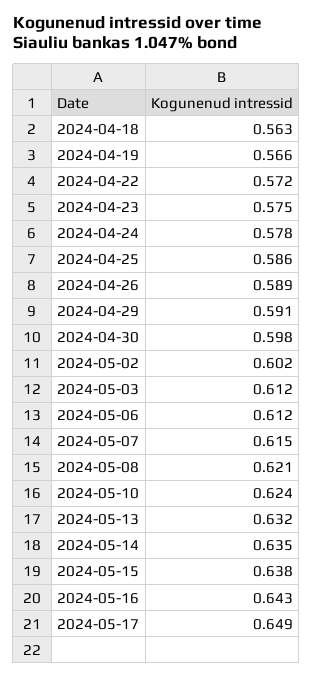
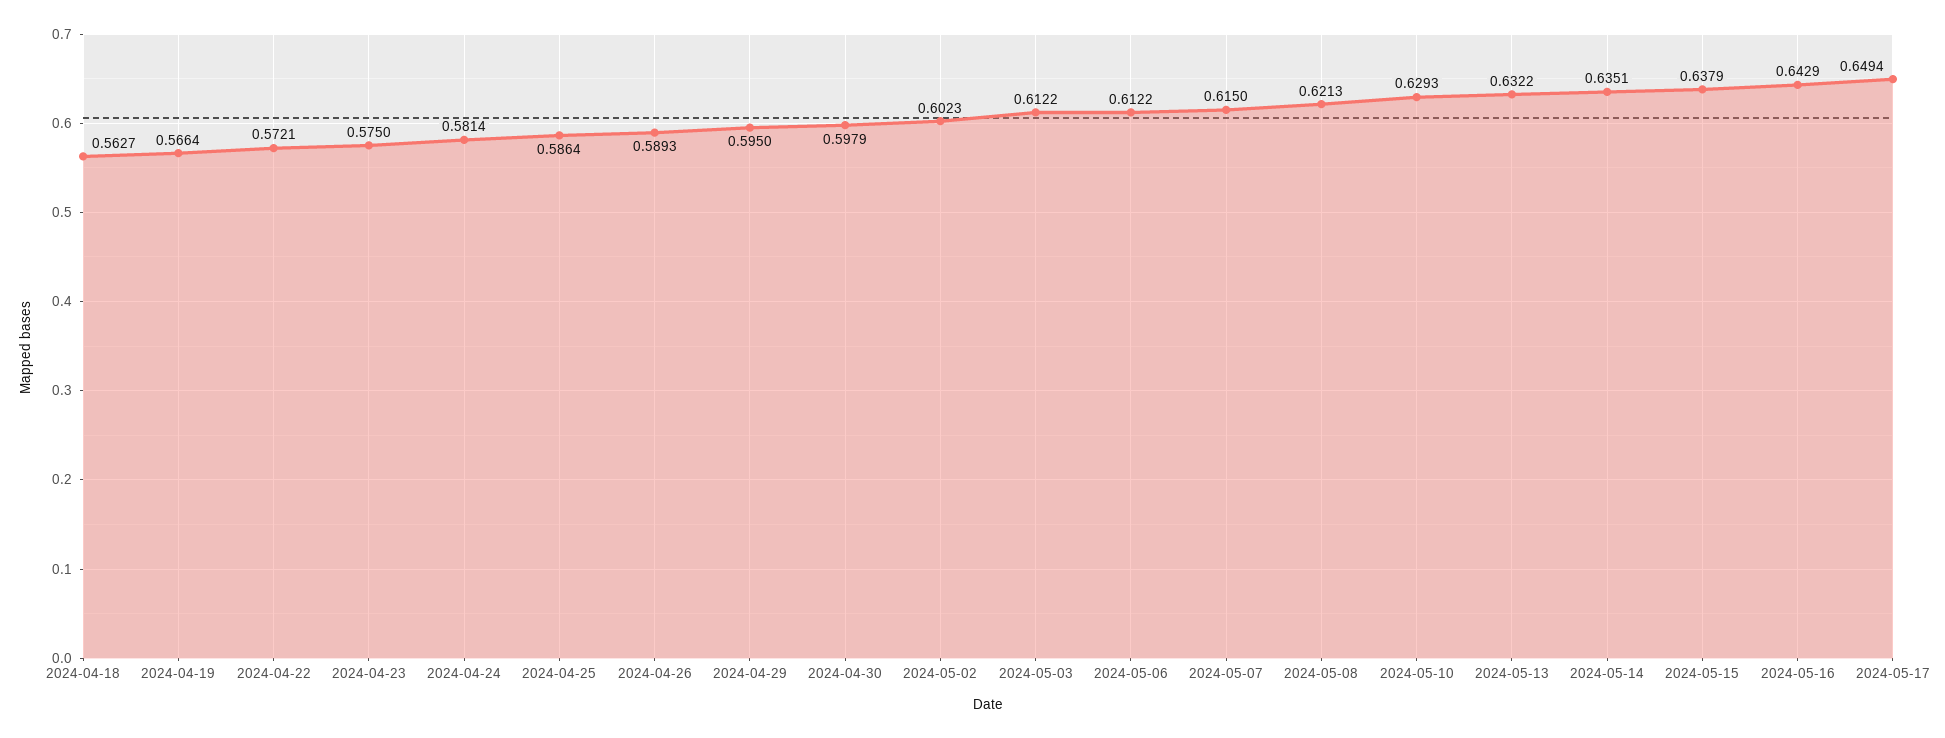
2024-04-24: 0.578 -> 0.5814
2024-04-29: 0.591 -> 0.595
2024-05-10: 0.624 -> 0.6293

